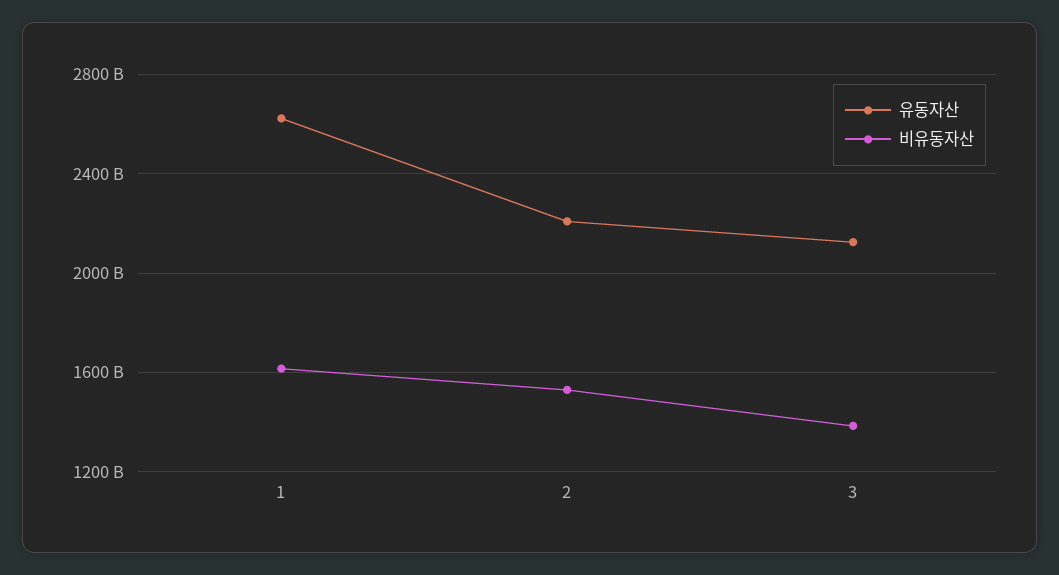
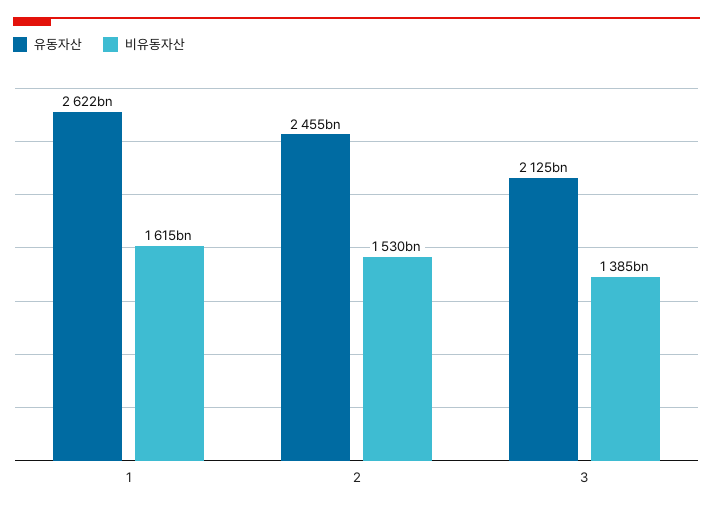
유동자산, 2: 2200000000000 -> 2455000000000

